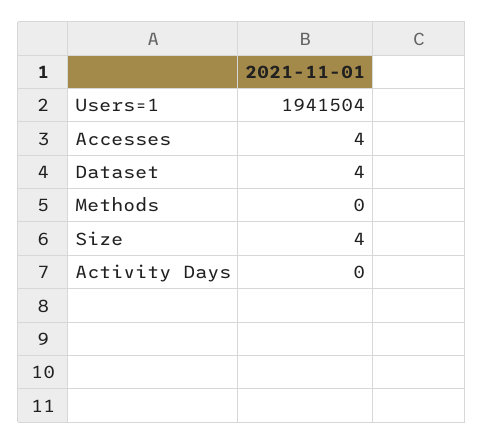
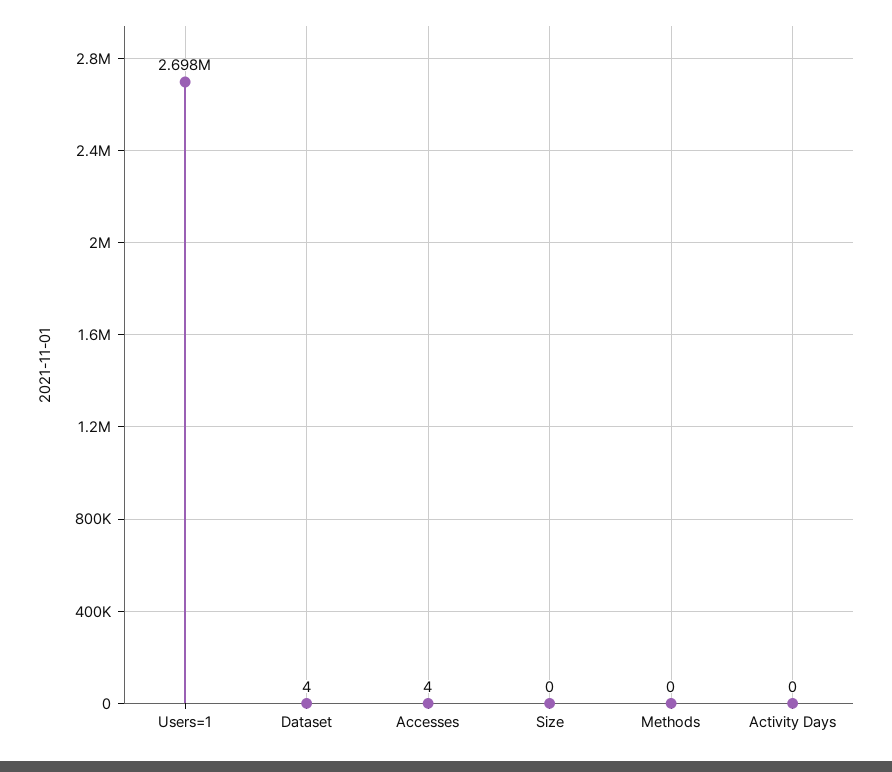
Users=1: 1941504 -> 2698000
Size: 4 -> 0

